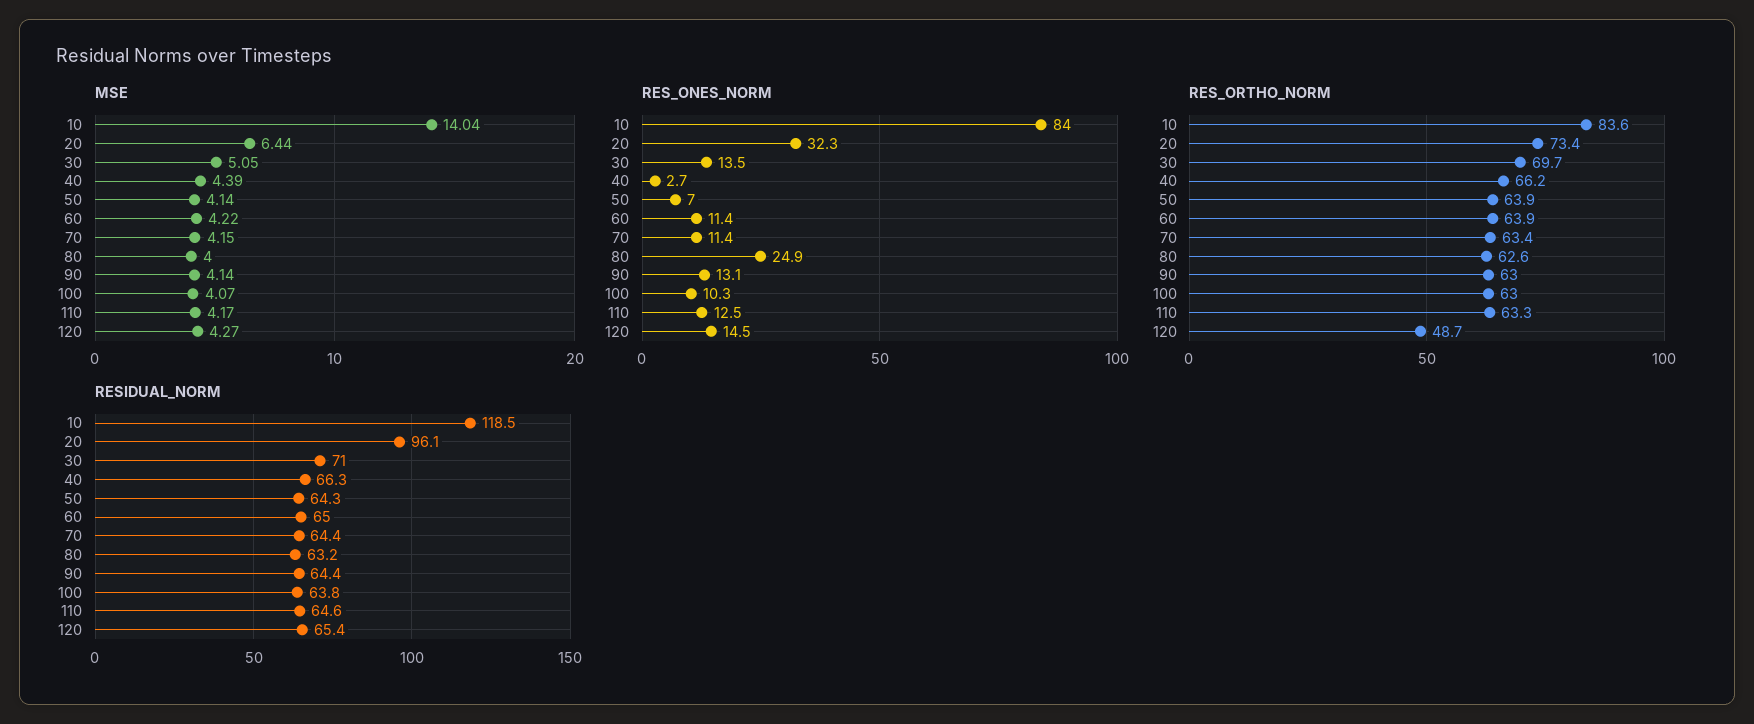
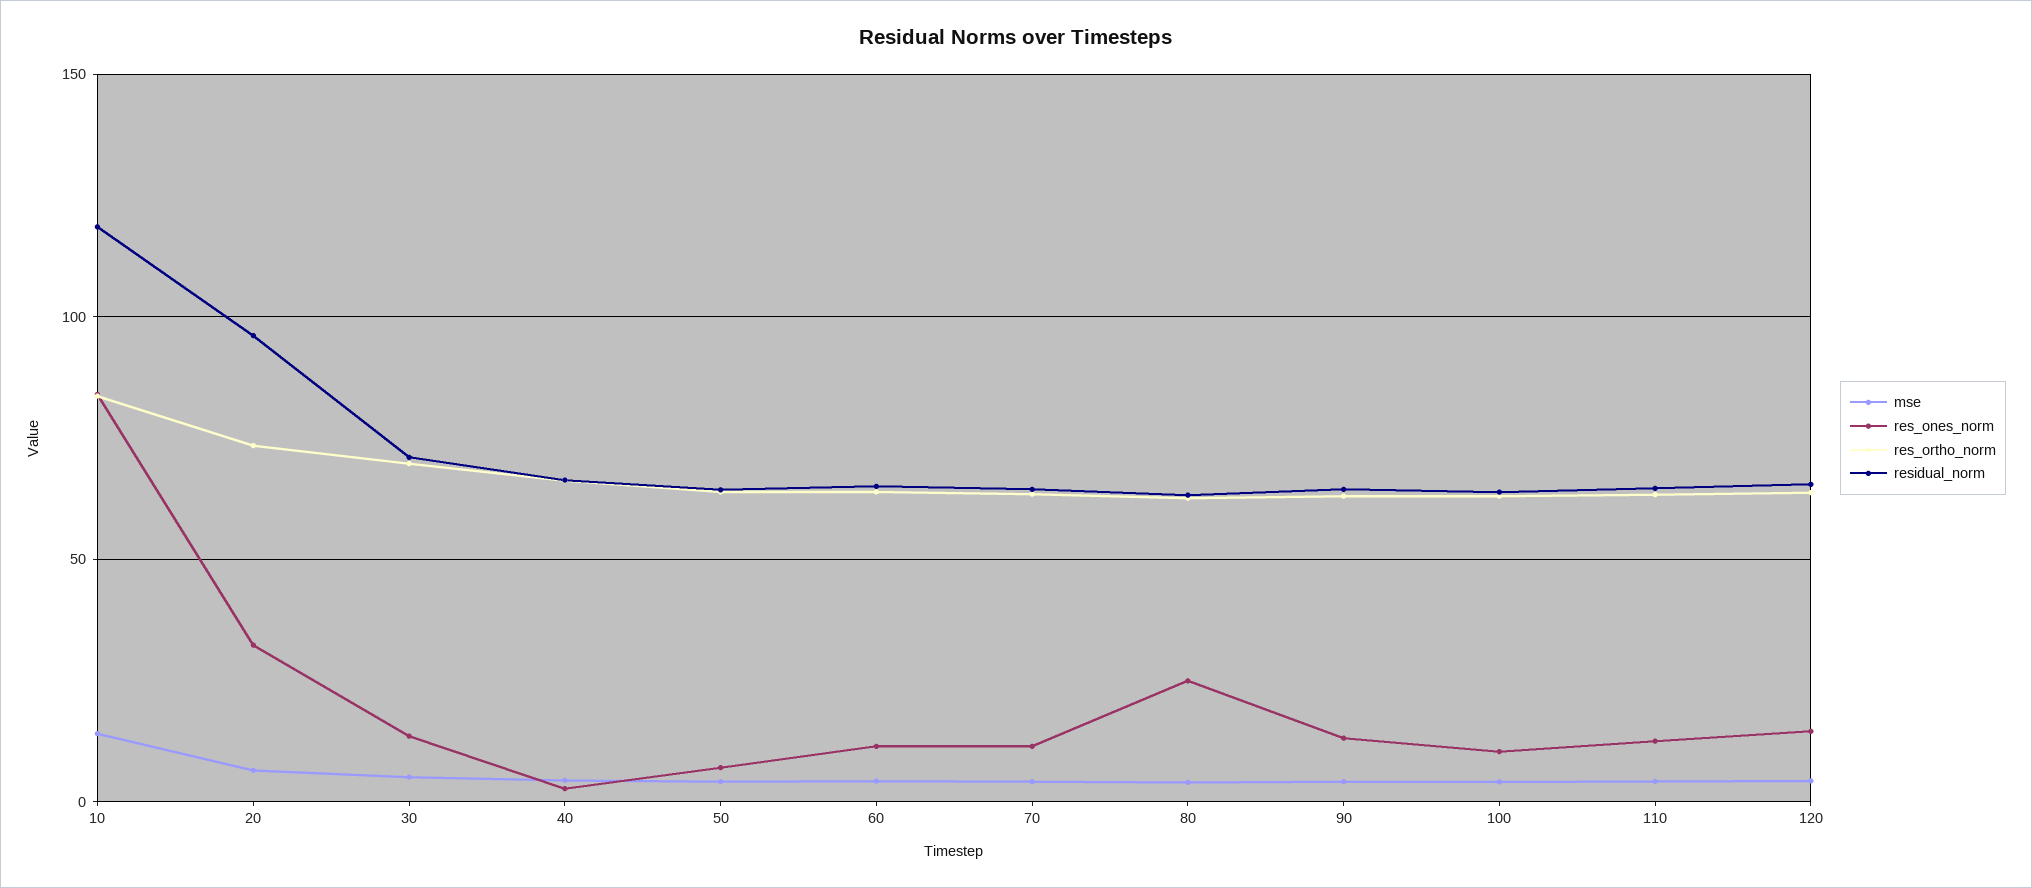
RES_ORTHO_NORM, 120: 48.7 -> 65

